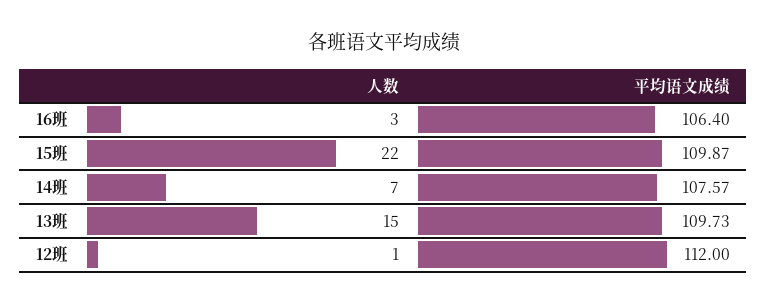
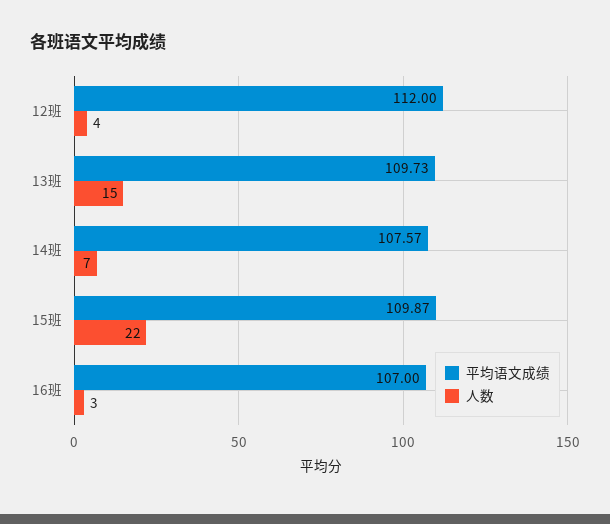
平均语文成绩, 16班: 106.4 -> 107
人数, 12班: 1 -> 4

